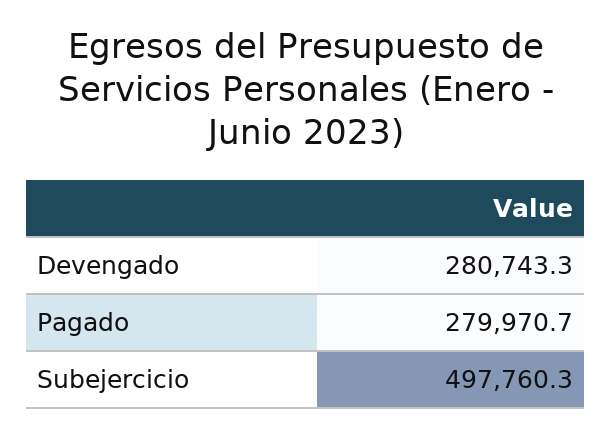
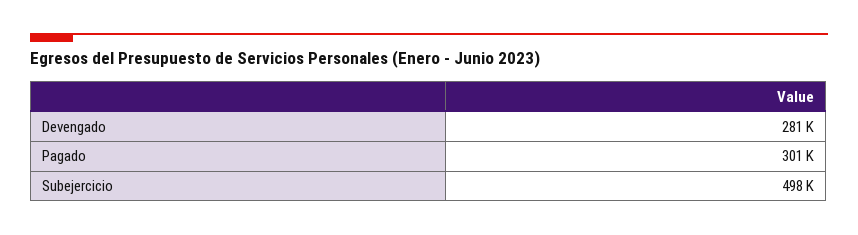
Pagado: 279970.7 -> 301000

